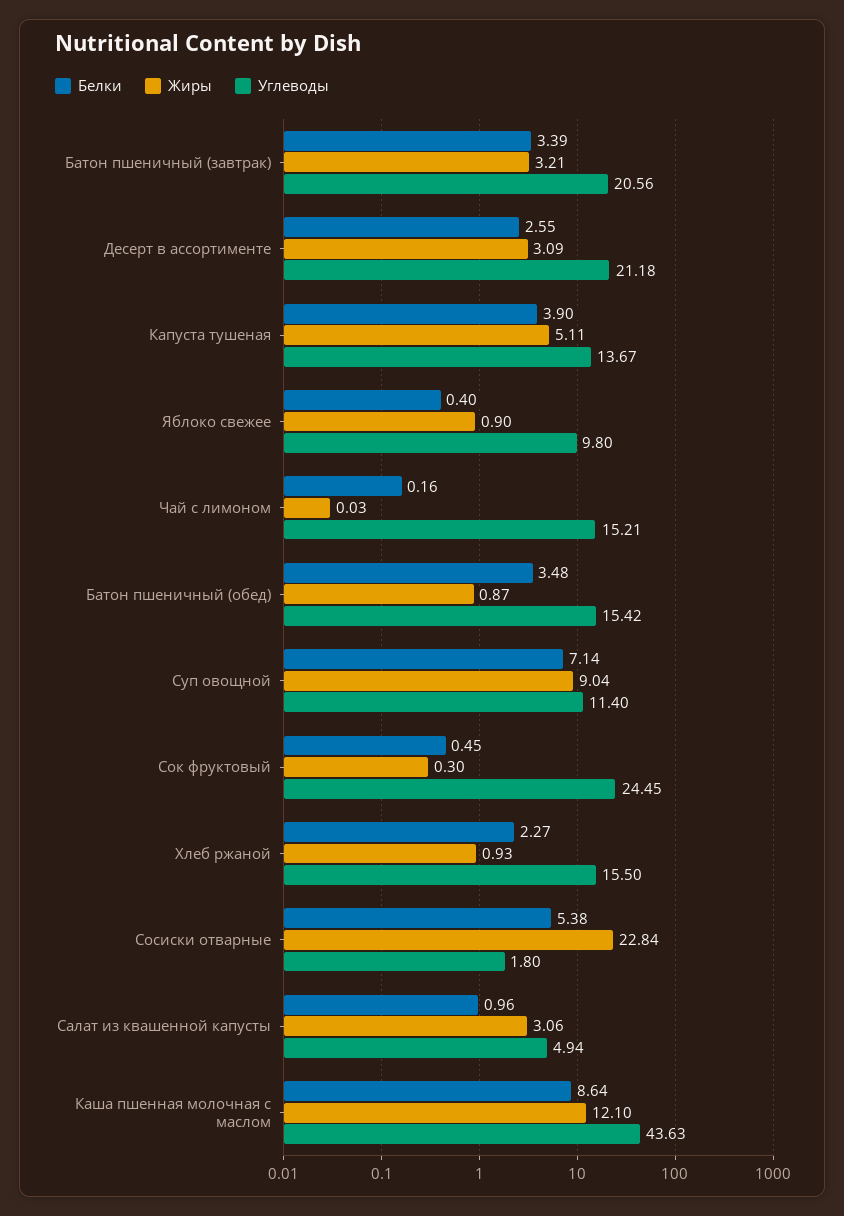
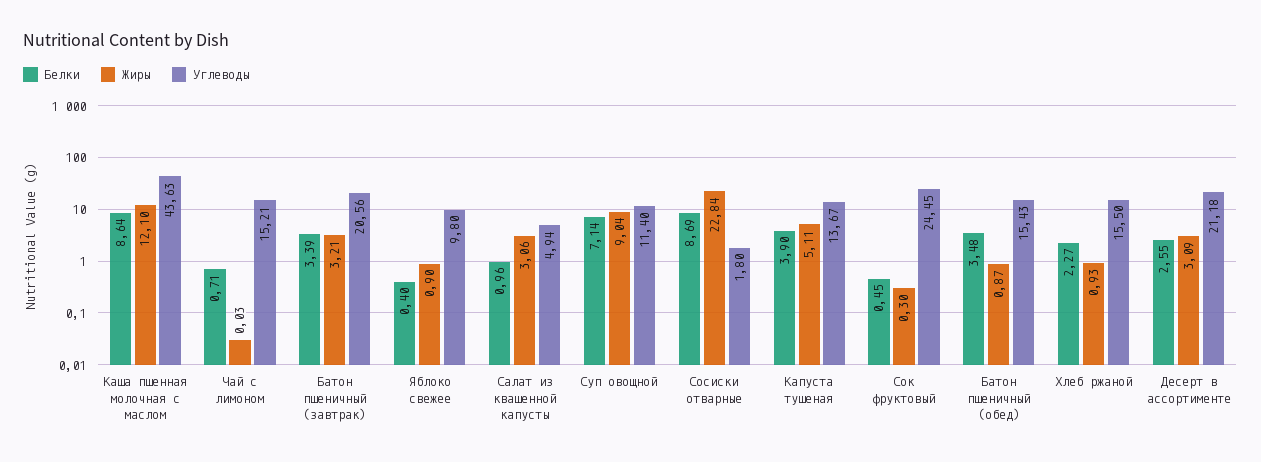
Белки, Чай с лимоном: 0.16 -> 0.71
Углеводы, Батон пшеничный (обед): 15.42 -> 15.43
Белки, Сосиски отварные: 5.38 -> 8.69

